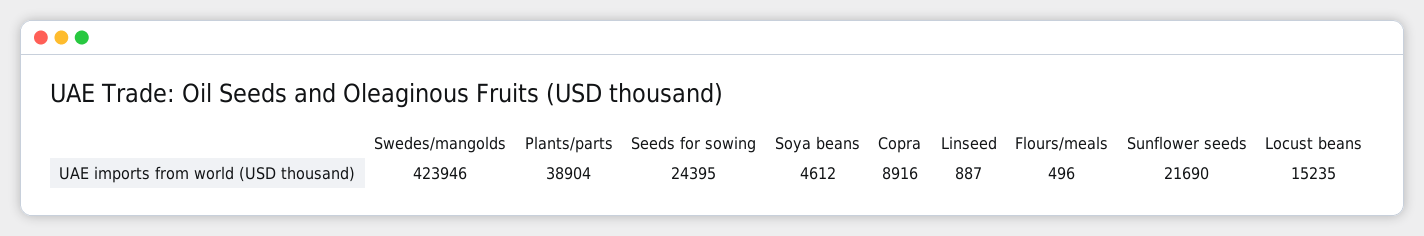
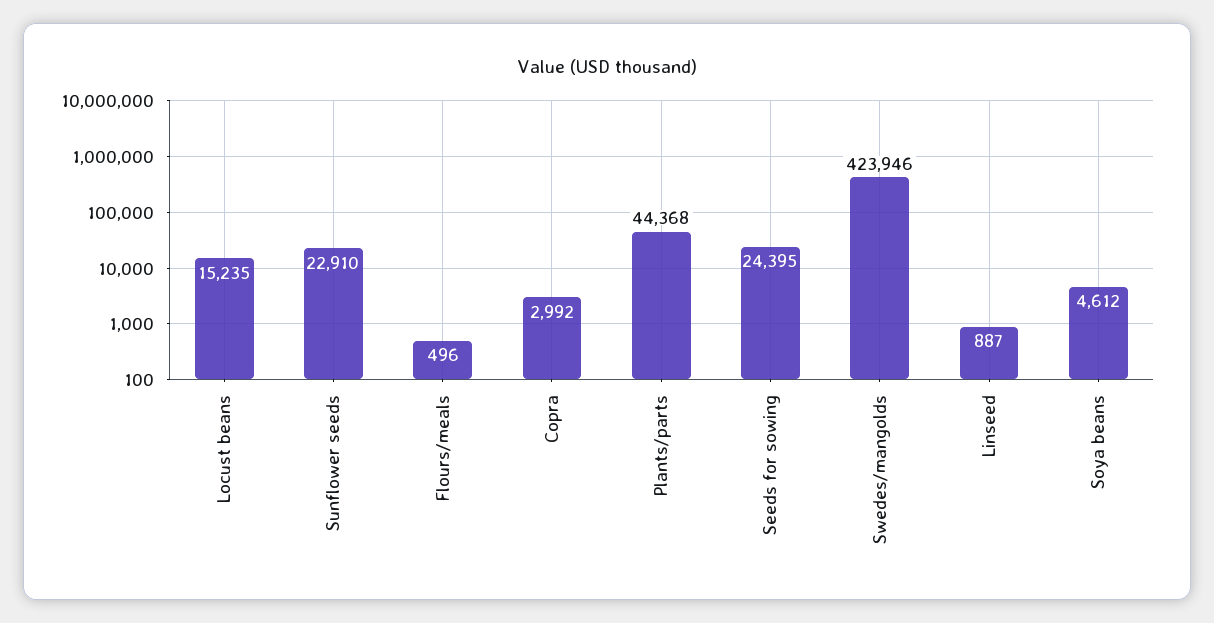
Plants/parts: 38904 -> 44368
Copra: 8916 -> 2992
Sunflower seeds: 21690 -> 22910

